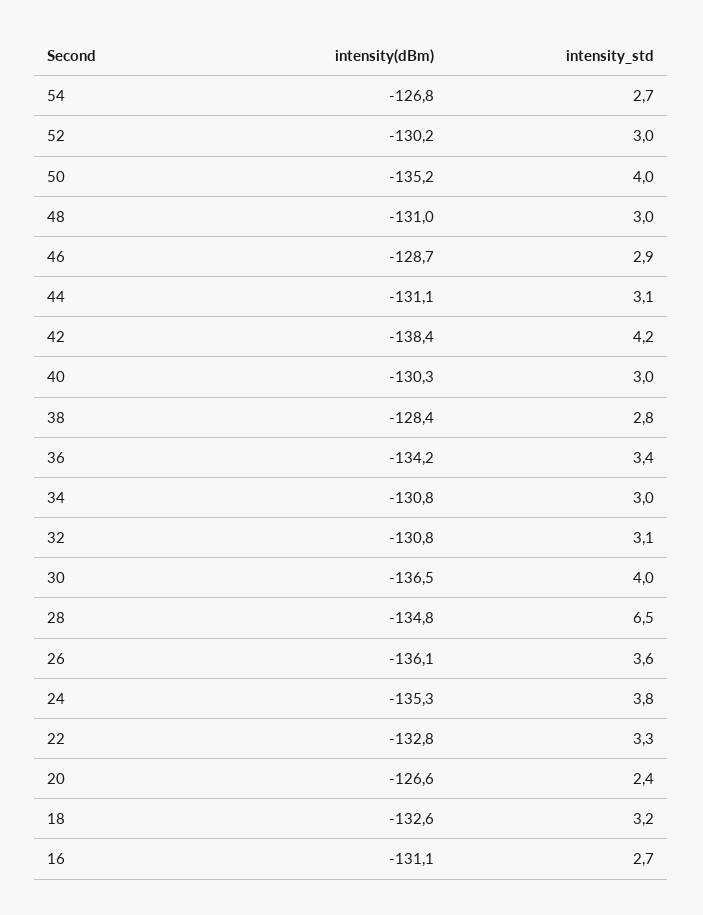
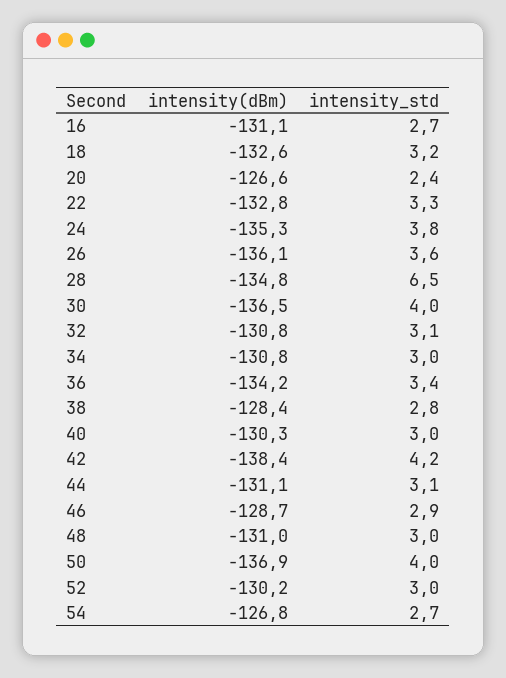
intensity(dBm), 50: -135.2 -> -136.9

